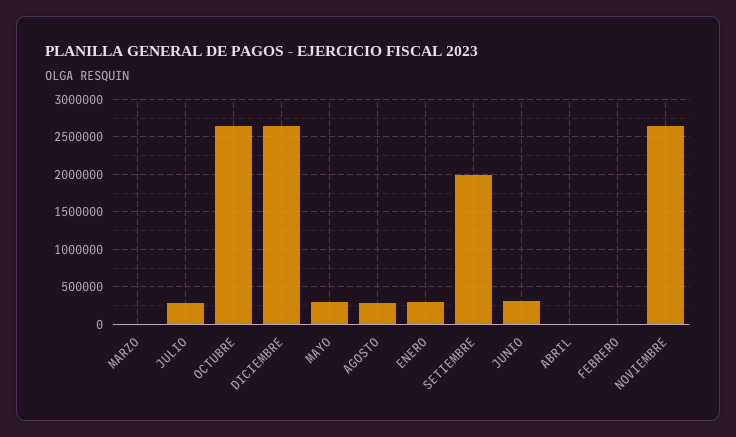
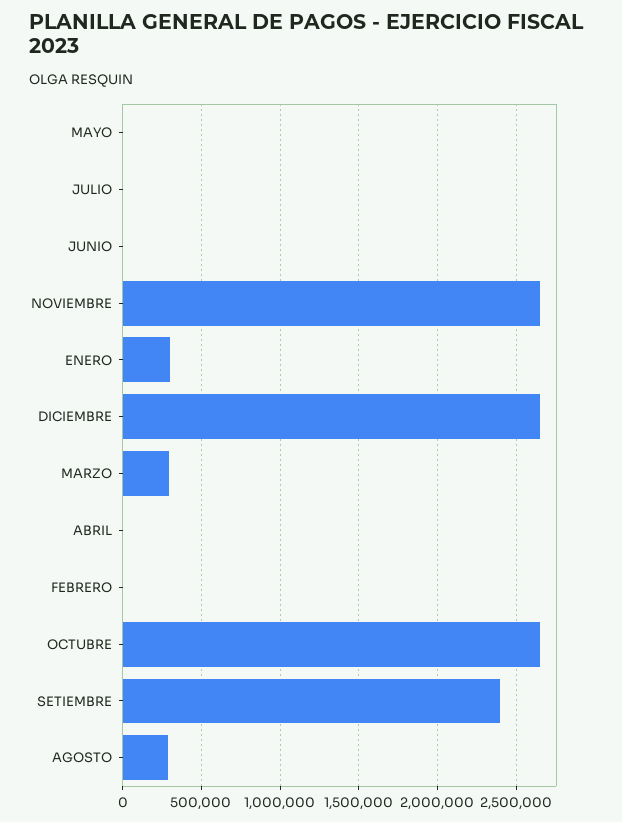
MARZO: 0 -> 300000
JULIO: 300000 -> 0
MAYO: 300000 -> 0
SETIEMBRE: 2000000 -> 2400000
JUNIO: 300000 -> 0

